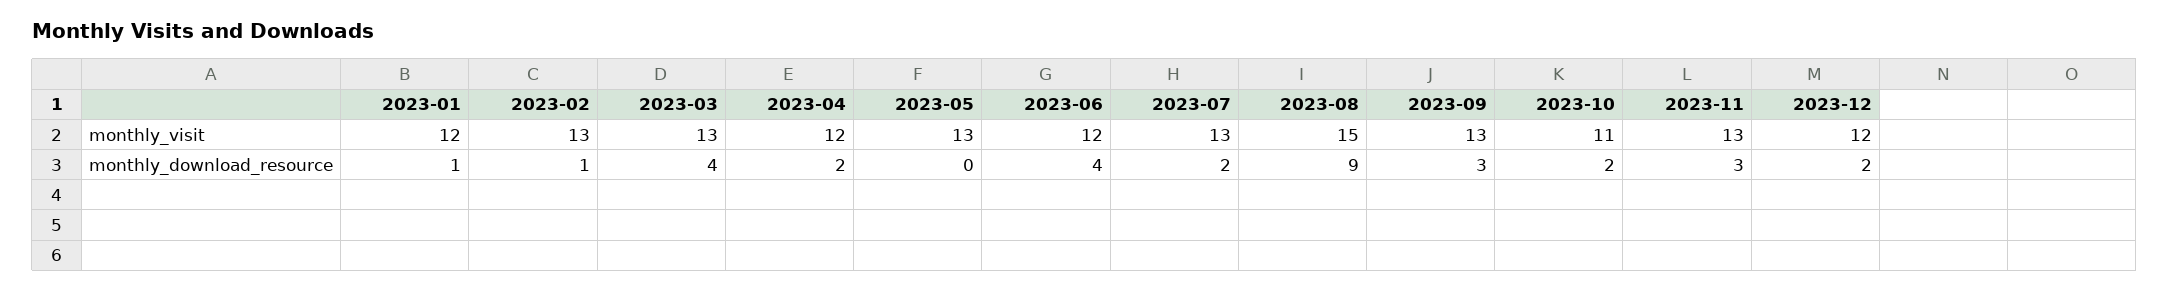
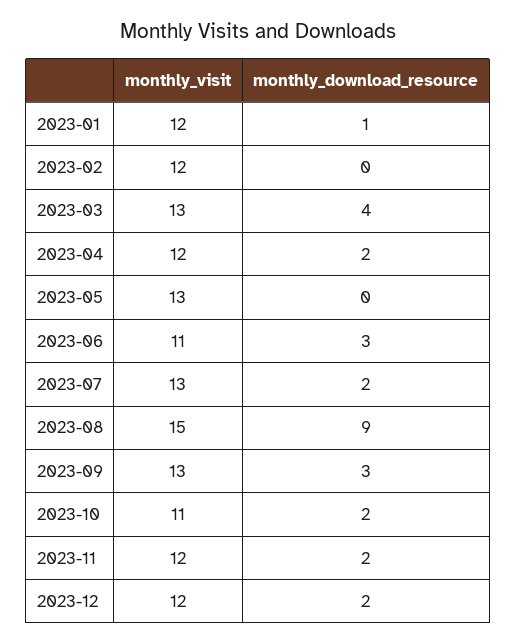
2023-02, monthly_visit: 13 -> 12
2023-06, monthly_visit: 12 -> 11
2023-11, monthly_visit: 13 -> 12
2023-02, monthly_download_resource: 1 -> 0
2023-06, monthly_download_resource: 4 -> 3
2023-11, monthly_download_resource: 3 -> 2

